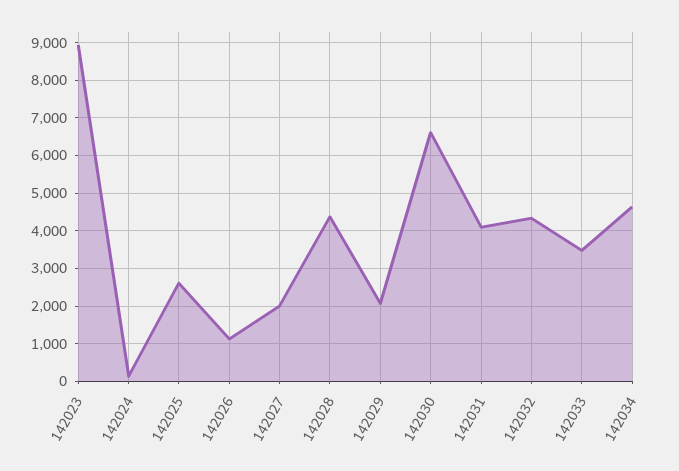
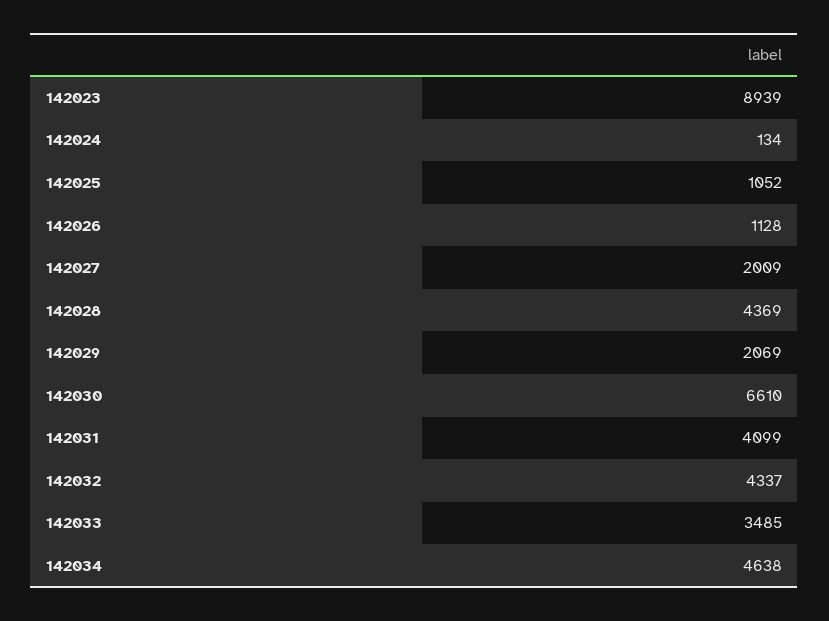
142025: 2600 -> 1052

